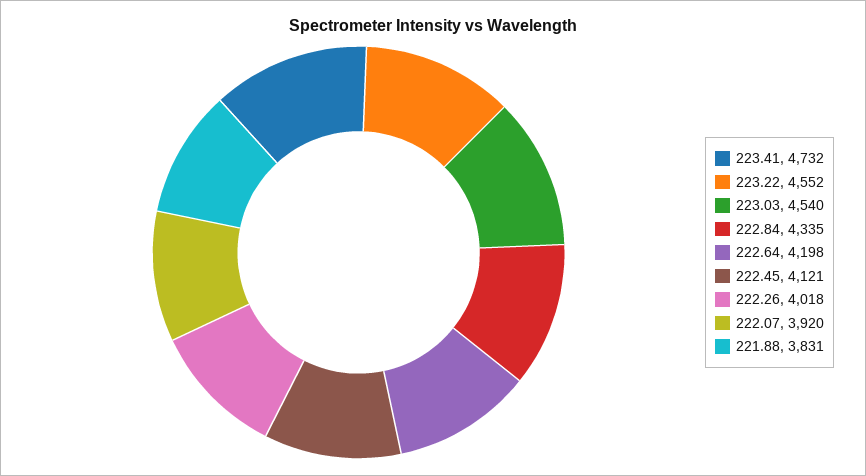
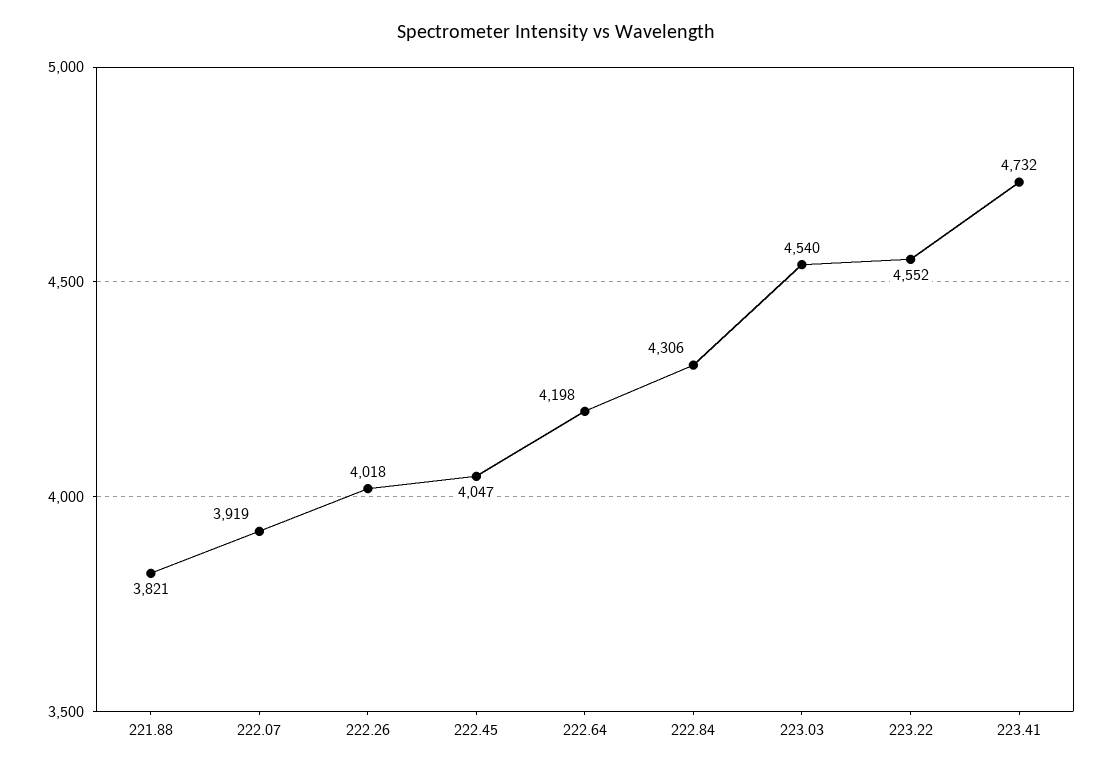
222.84: 4335 -> 4306
222.45: 4121 -> 4047
222.07: 3920 -> 3919
221.88: 3831 -> 3821

